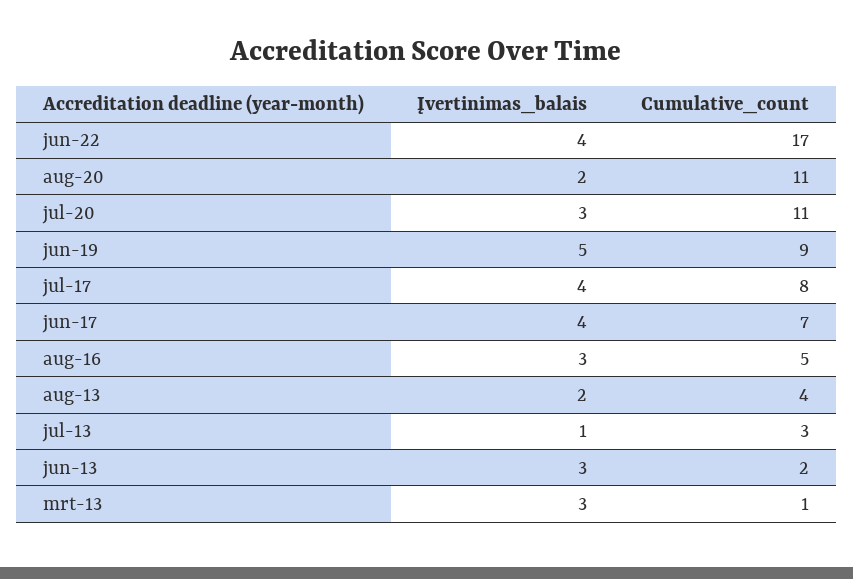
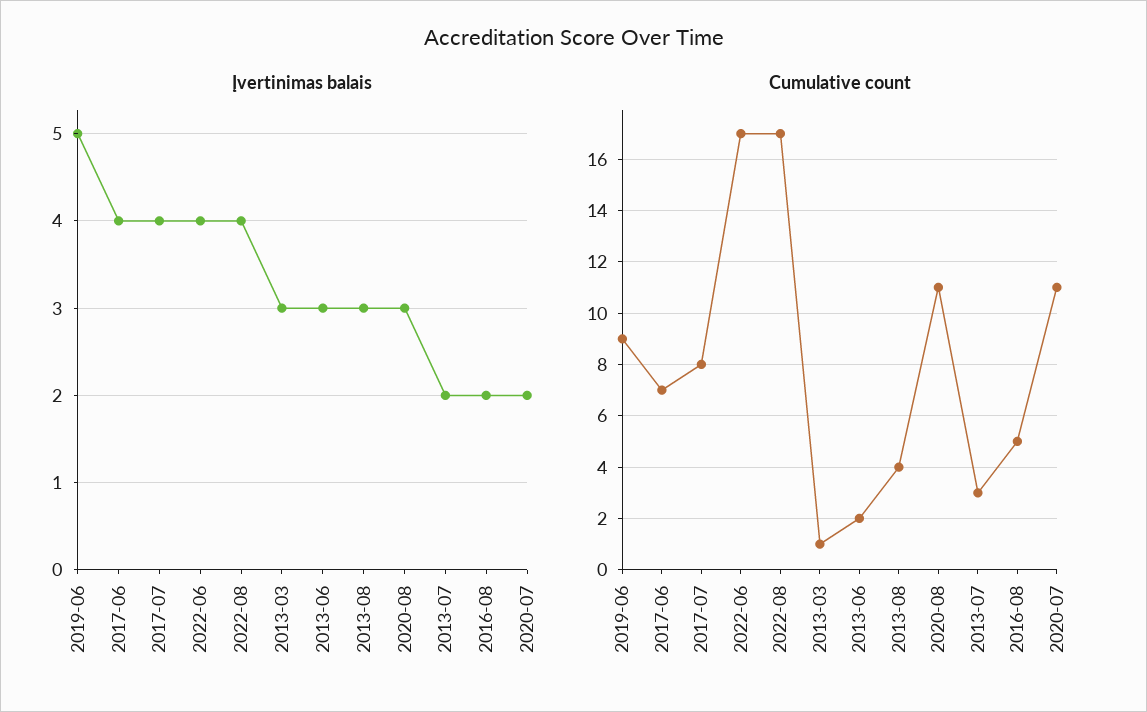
Įvertinimas_balais, aug-20: 2 -> 3
Įvertinimas_balais, jul-20: 3 -> 2
Įvertinimas_balais, aug-16: 3 -> 2
Įvertinimas_balais, aug-13: 2 -> 3
Įvertinimas_balais, jul-13: 1 -> 2
Įvertinimas_balais, 2022-08: none -> 4
Cumulative_count, 2022-08: none -> 17

